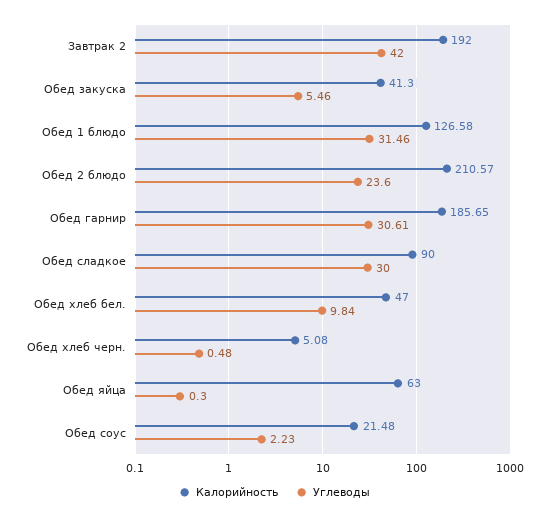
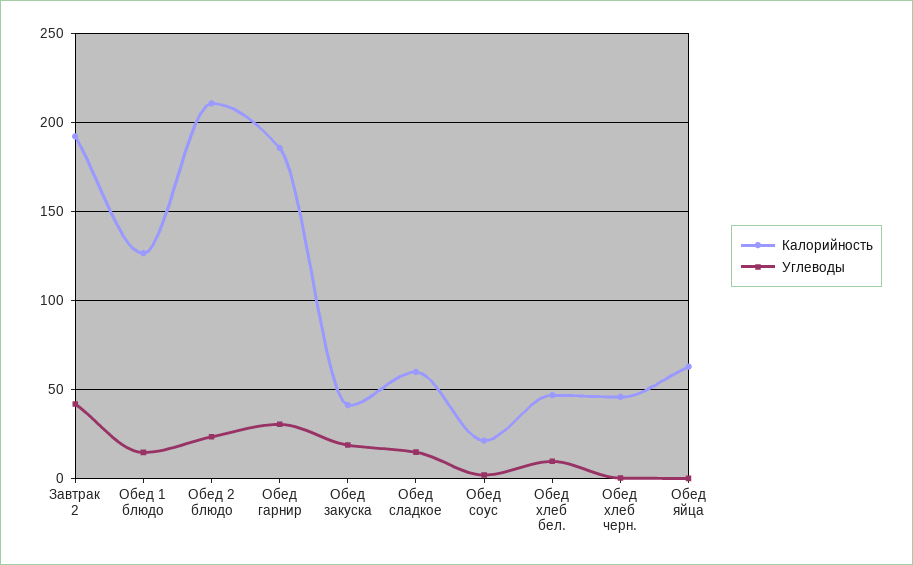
Углеводы, Обед закуска: 5.46 -> 20
Углеводы, Обед 1 блюдо: 31.46 -> 15
Калорийность, Обед сладкое: 90 -> 60
Углеводы, Обед сладкое: 30 -> 15
Калорийность, Обед хлеб черн.: 5.08 -> 45

